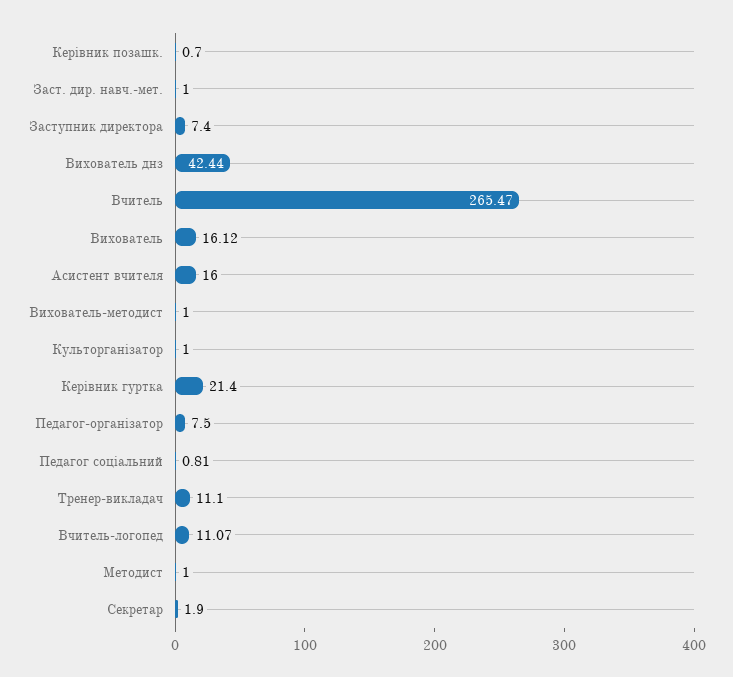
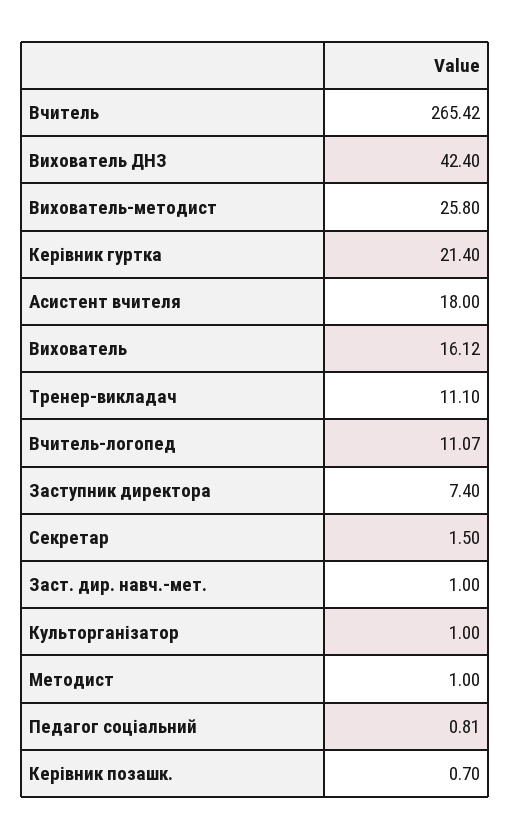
Вихователь днз: 42.44 -> 42.4
Вчитель: 265.47 -> 265.42
Асистент вчителя: 16 -> 18
Вихователь-методист: 1 -> 25.8
Педагог-організатор: 7.5 -> none
Секретар: 1.9 -> 1.5

